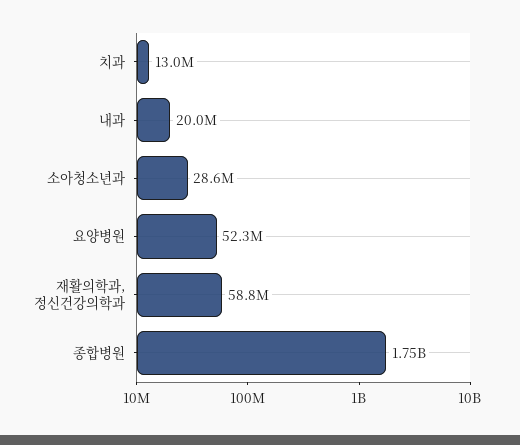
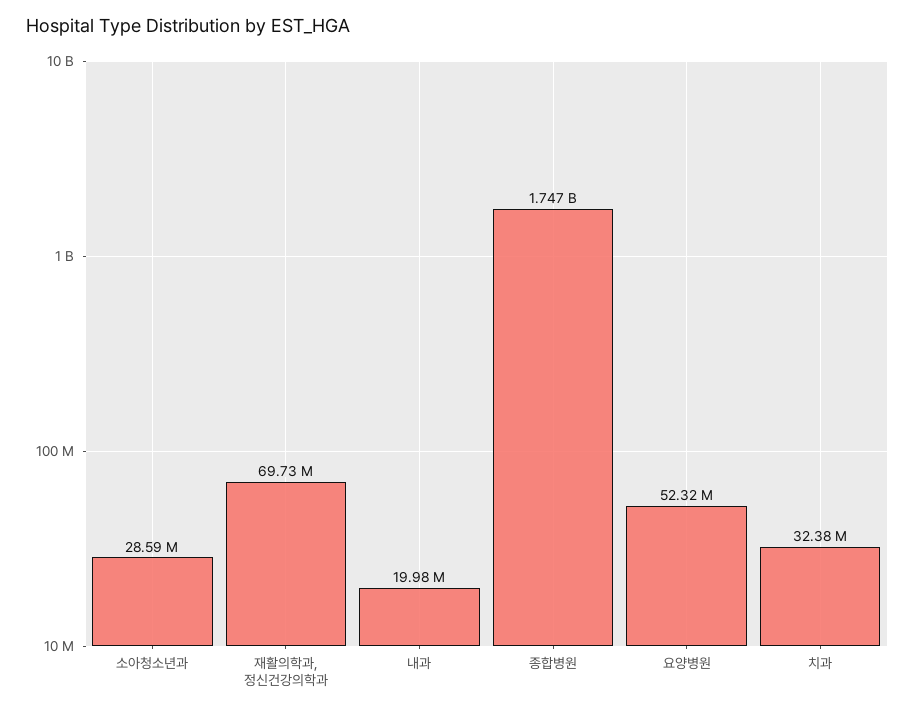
치과: 13000000 -> 32380000
재활의학과, 정신건강의학과: 58800000 -> 69730000

